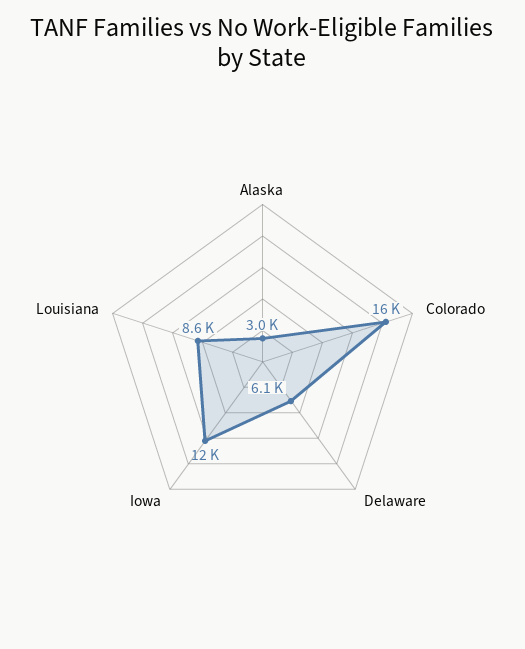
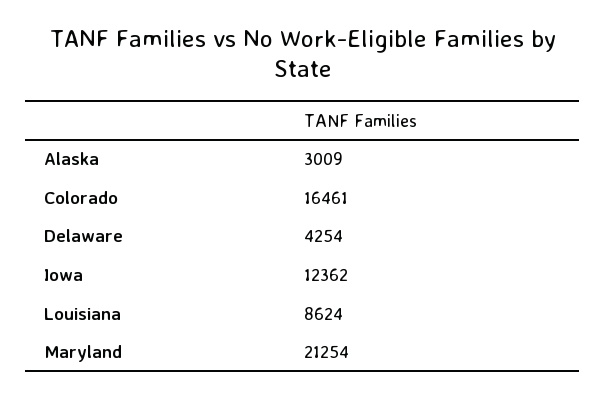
Delaware: 6100 -> 4254
Maryland: none -> 21254

